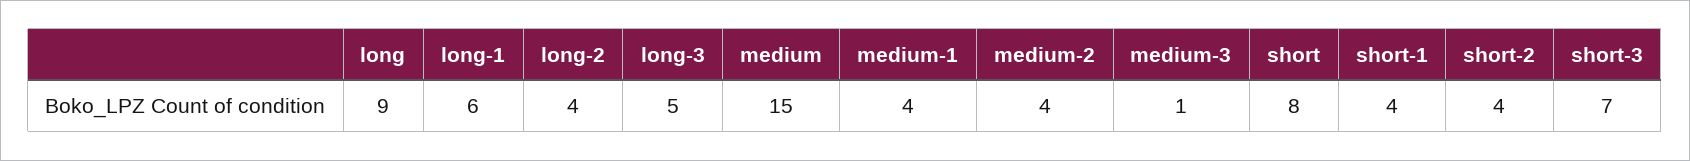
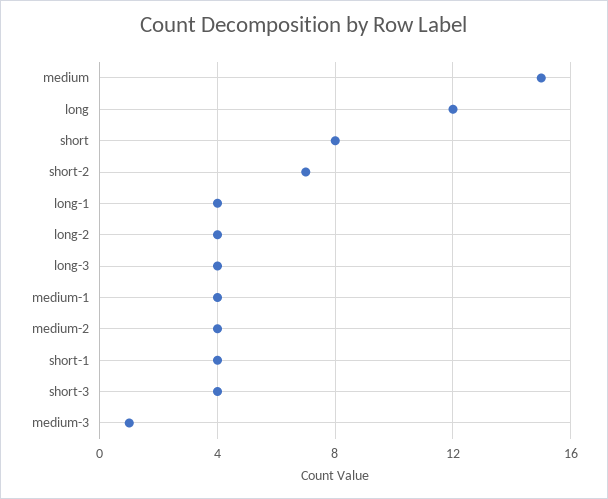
long: 9 -> 12
long-1: 6 -> 4
long-3: 5 -> 4
short-2: 4 -> 7
short-3: 7 -> 4

